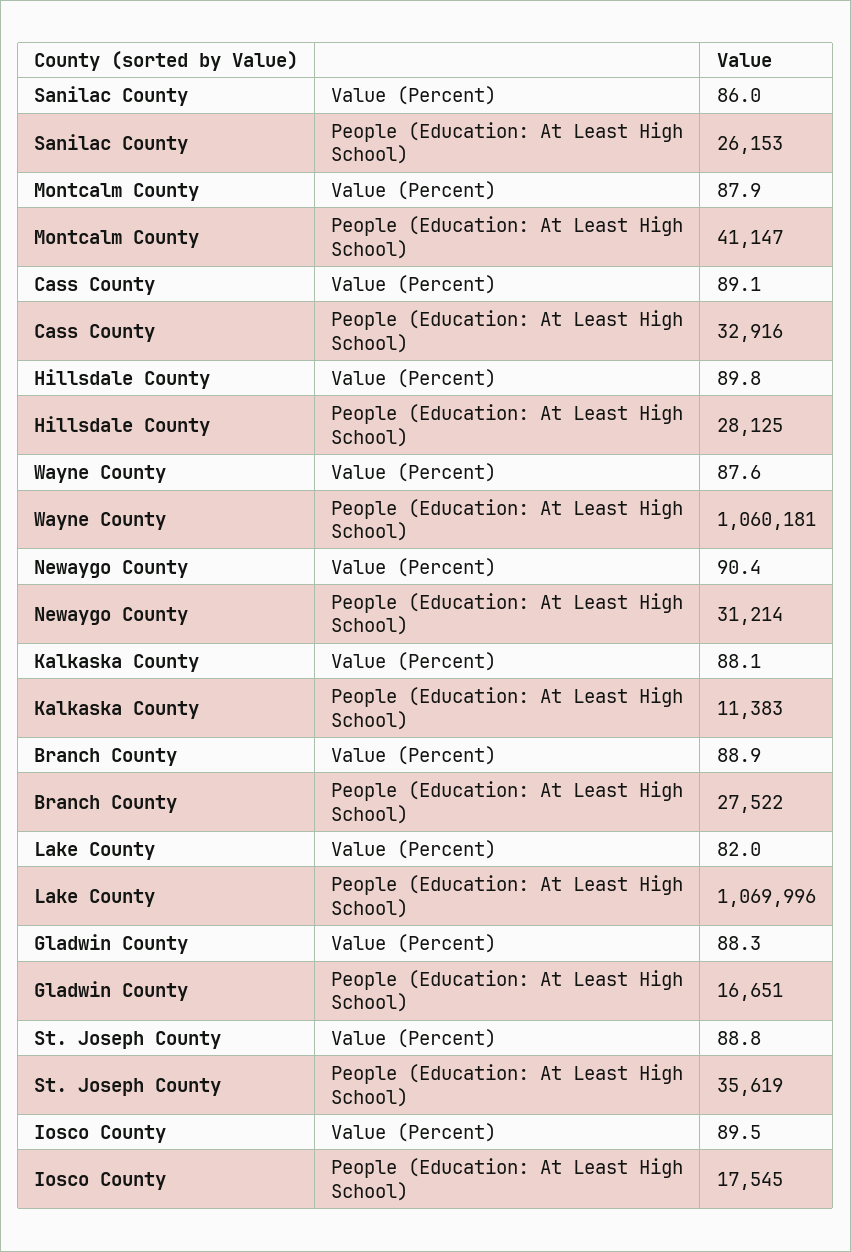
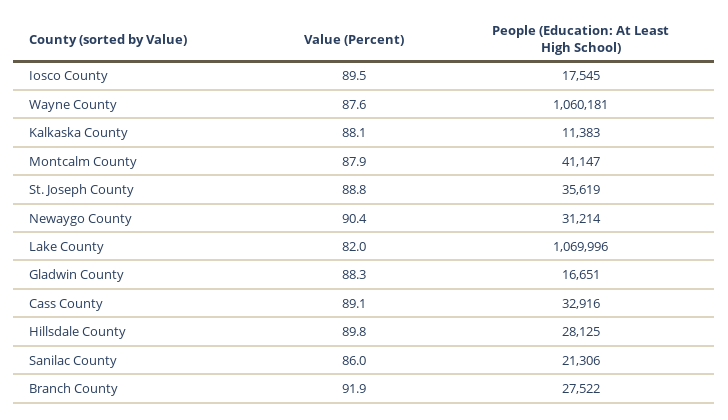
Sanilac County, People (Education: At Least High School): 26153 -> 21306
Branch County, Value (Percent): 88.9 -> 91.9

